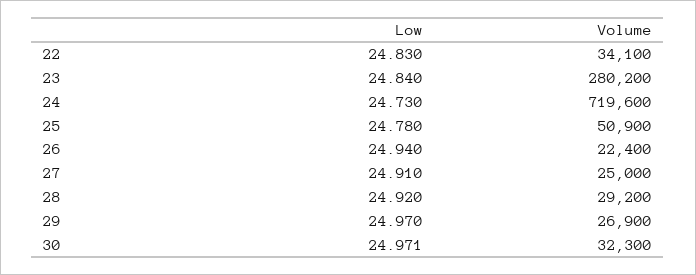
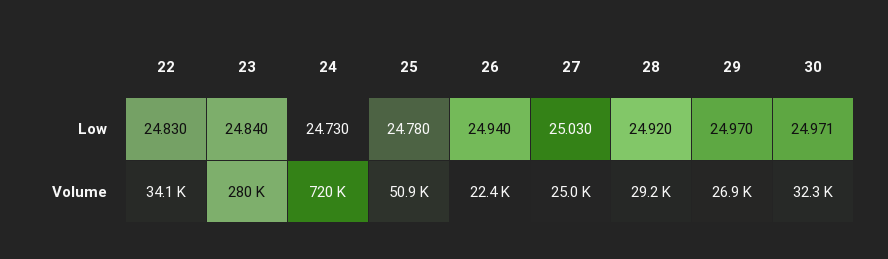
Low, 27: 24.91 -> 25.03

